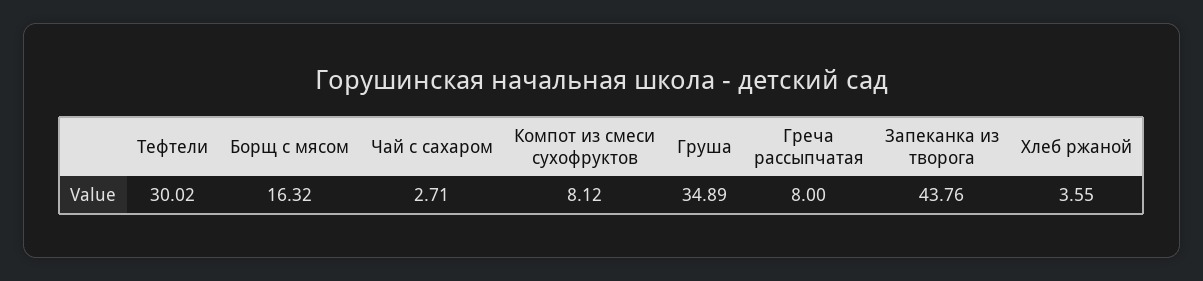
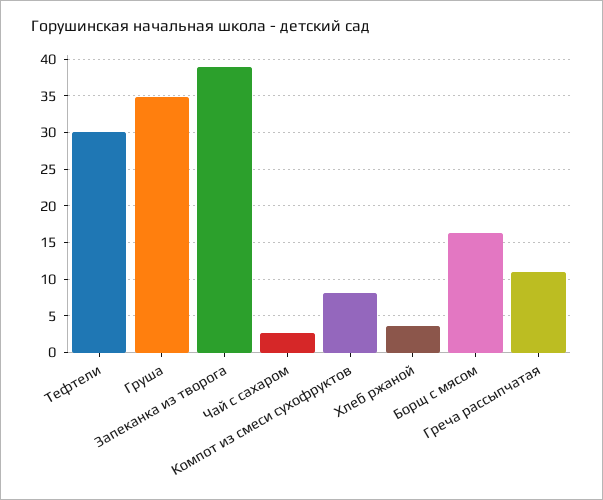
Греча рассыпчатая: 8 -> 11
Запеканка из творога: 43.76 -> 39

